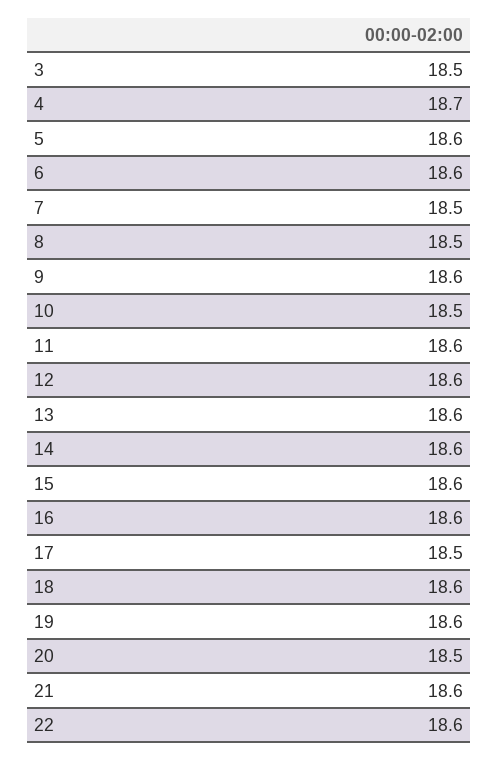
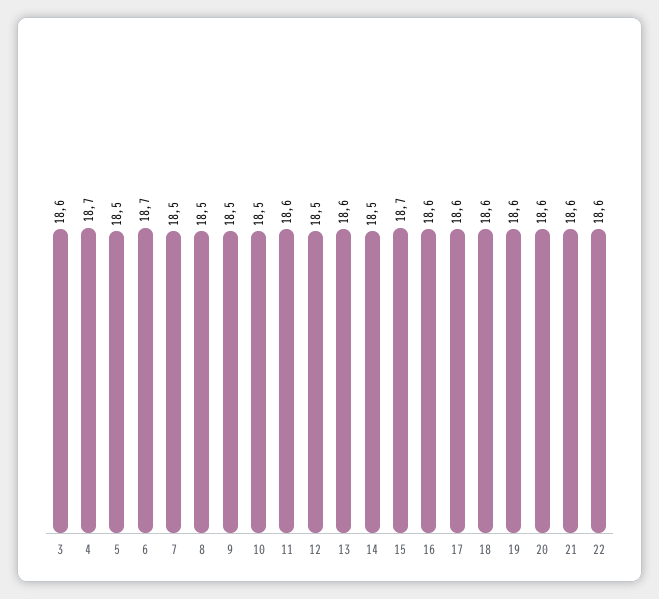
3: 18.5 -> 18.6
5: 18.6 -> 18.5
6: 18.6 -> 18.7
9: 18.6 -> 18.5
12: 18.6 -> 18.5
14: 18.6 -> 18.5
15: 18.6 -> 18.7
17: 18.5 -> 18.6
20: 18.5 -> 18.6

